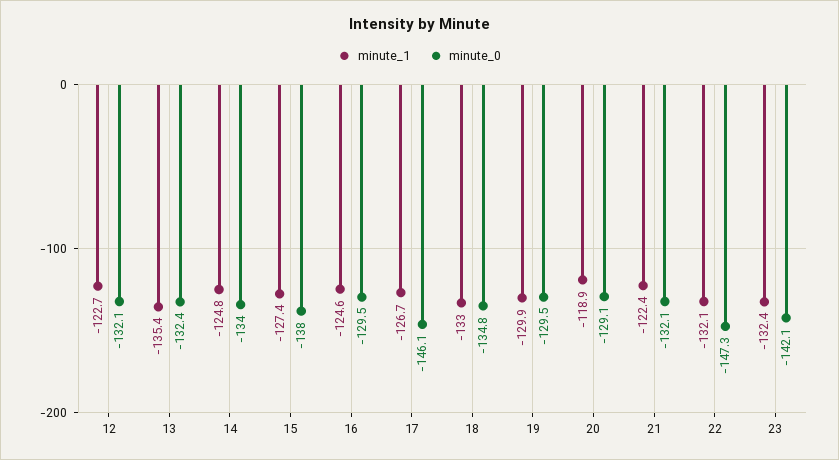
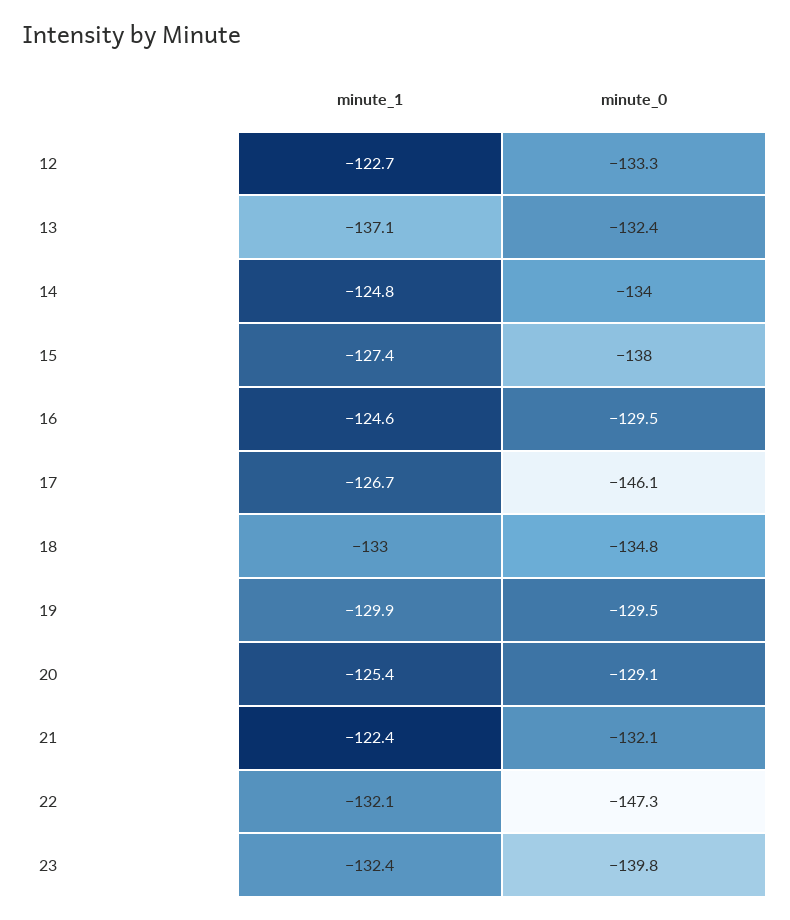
minute_0, 12: -132.1 -> -133.3
minute_1, 13: -135.4 -> -137.1
minute_1, 20: -118.9 -> -125.4
minute_0, 23: -142.1 -> -139.8

